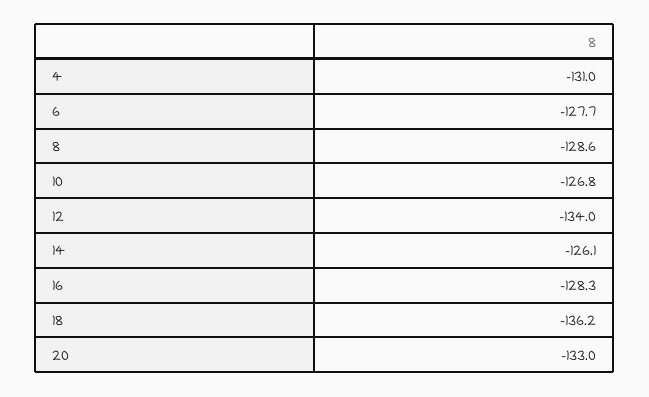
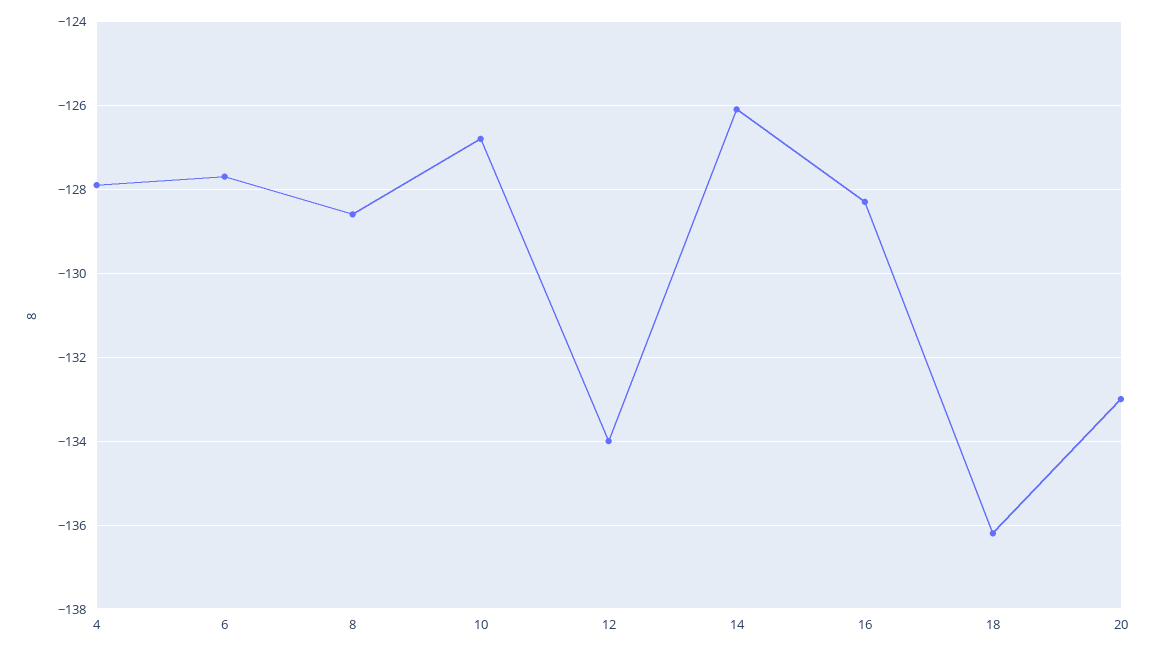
4: -131 -> -128

